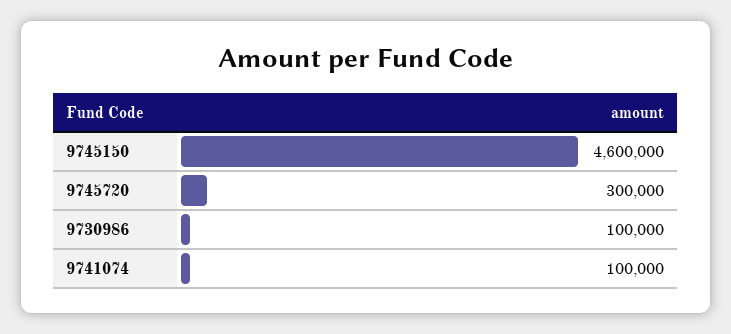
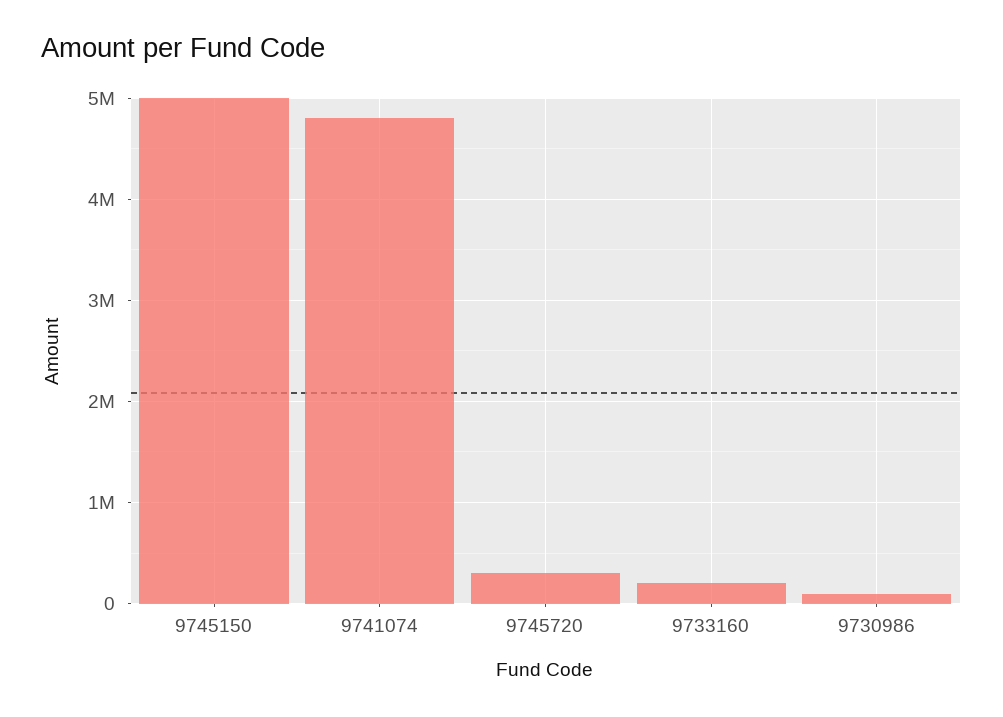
9745150: 4600000 -> 5000000
9741074: 100000 -> 4800000
9733160: none -> 200000

